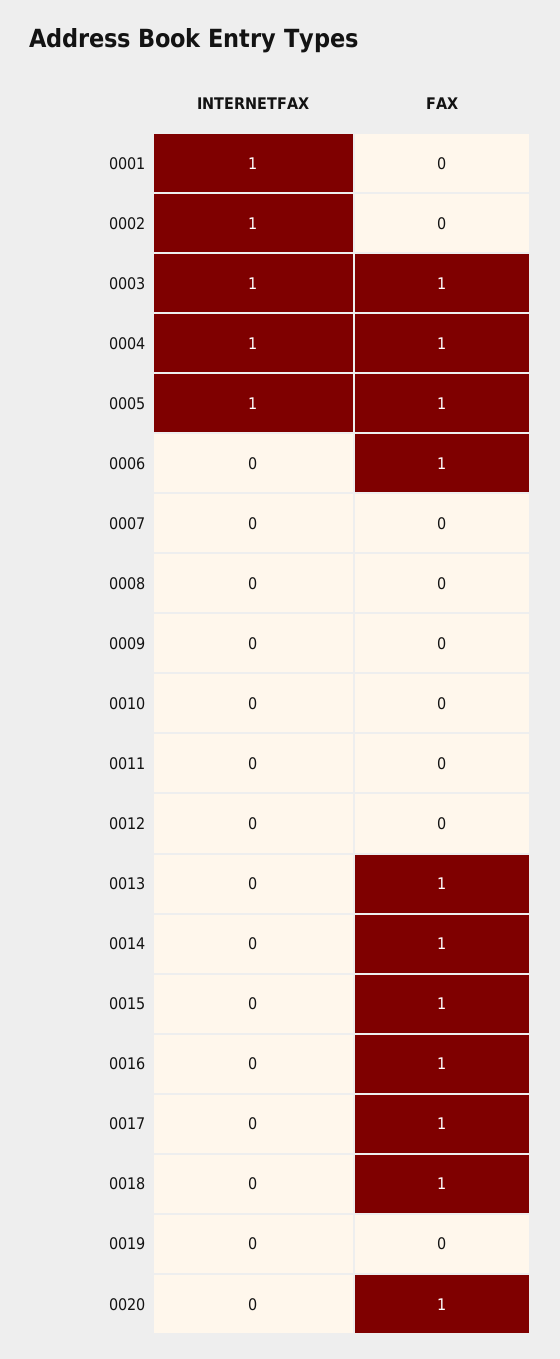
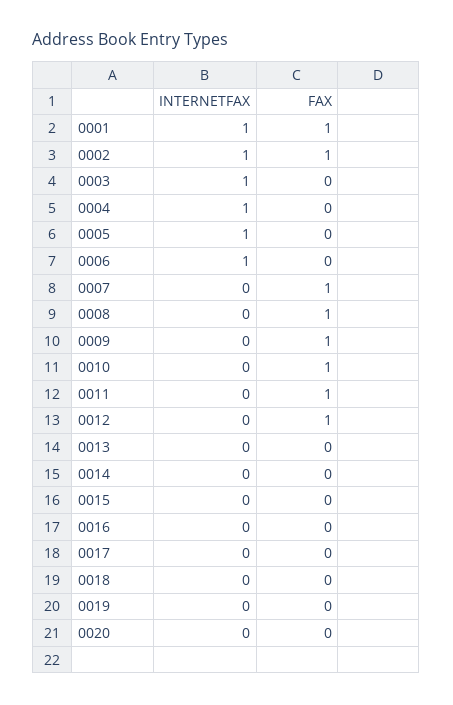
FAX, 0001: 0 -> 1
FAX, 0002: 0 -> 1
FAX, 0003: 1 -> 0
FAX, 0004: 1 -> 0
FAX, 0005: 1 -> 0
INTERNETFAX, 0006: 0 -> 1
FAX, 0006: 1 -> 0
FAX, 0007: 0 -> 1
FAX, 0008: 0 -> 1
FAX, 0009: 0 -> 1
FAX, 0010: 0 -> 1
FAX, 0011: 0 -> 1
FAX, 0012: 0 -> 1
FAX, 0013: 1 -> 0
FAX, 0014: 1 -> 0
FAX, 0015: 1 -> 0
FAX, 0016: 1 -> 0
FAX, 0017: 1 -> 0
FAX, 0018: 1 -> 0
FAX, 0020: 1 -> 0

